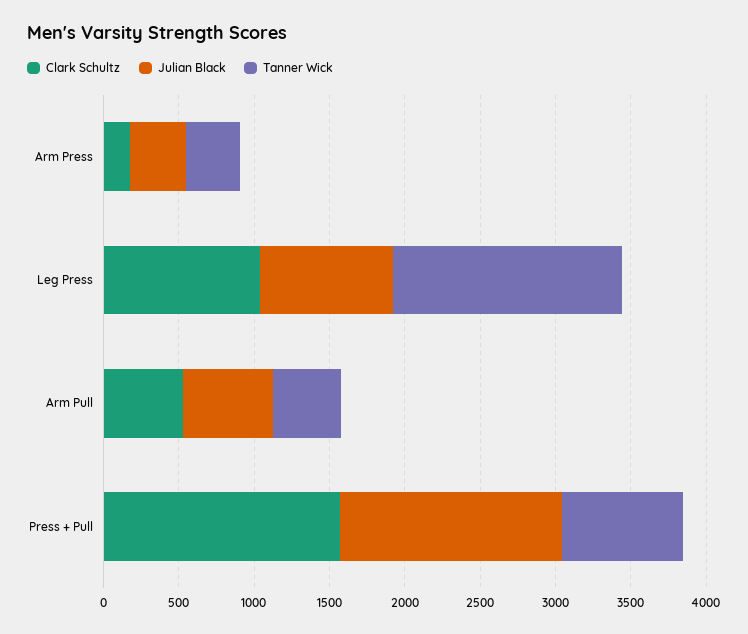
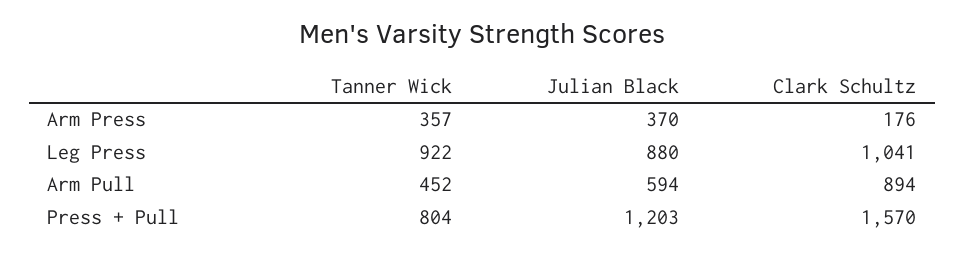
Tanner Wick, Leg Press: 1500 -> 922
Clark Schultz, Arm Pull: 500 -> 894
Julian Black, Press + Pull: 1500 -> 1203

